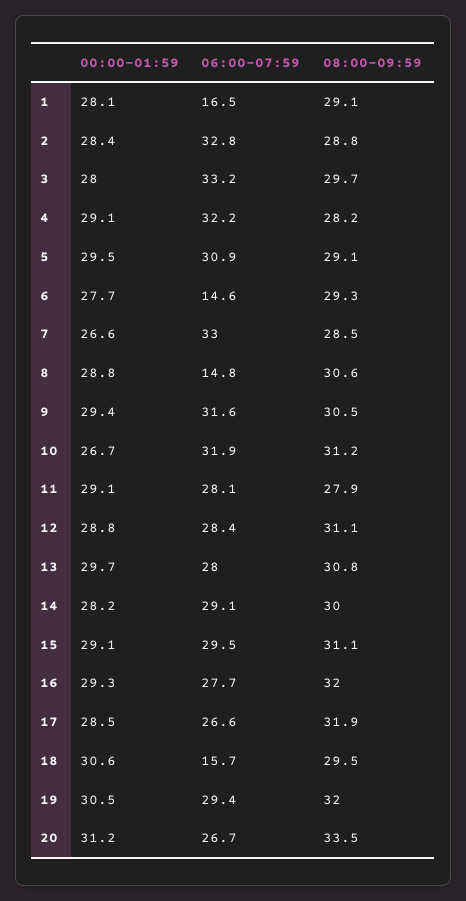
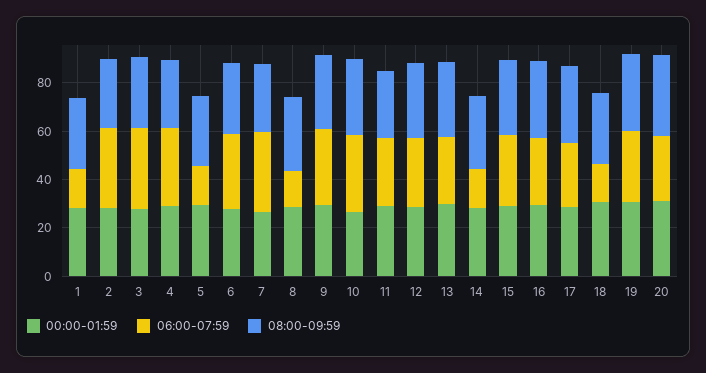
06:00-07:59, 5: 30.9 -> 15
06:00-07:59, 6: 14.6 -> 30
06:00-07:59, 14: 29.1 -> 15

